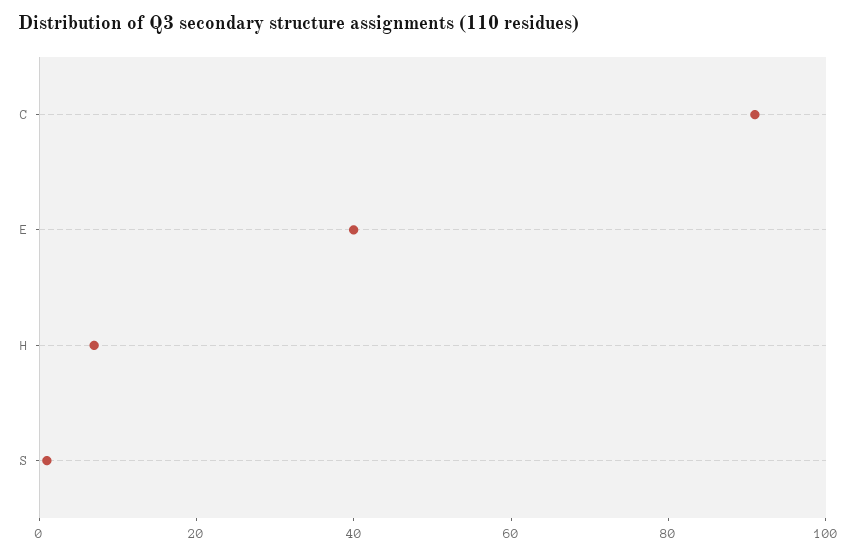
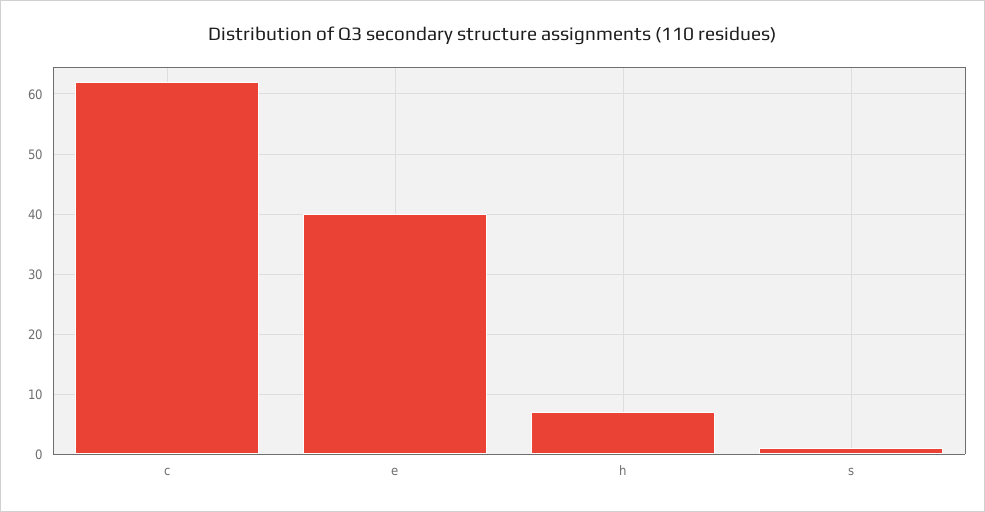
C: 90 -> 62

